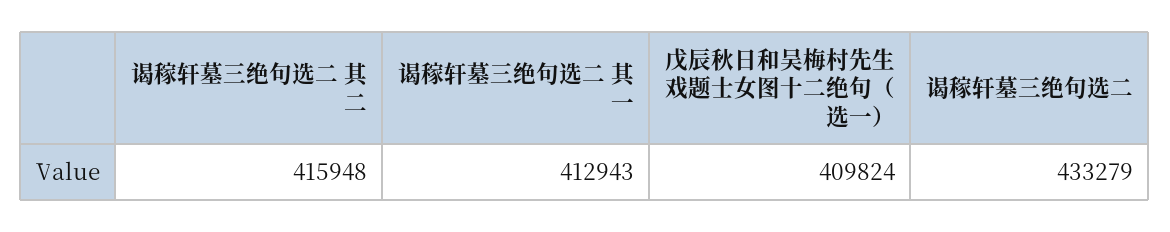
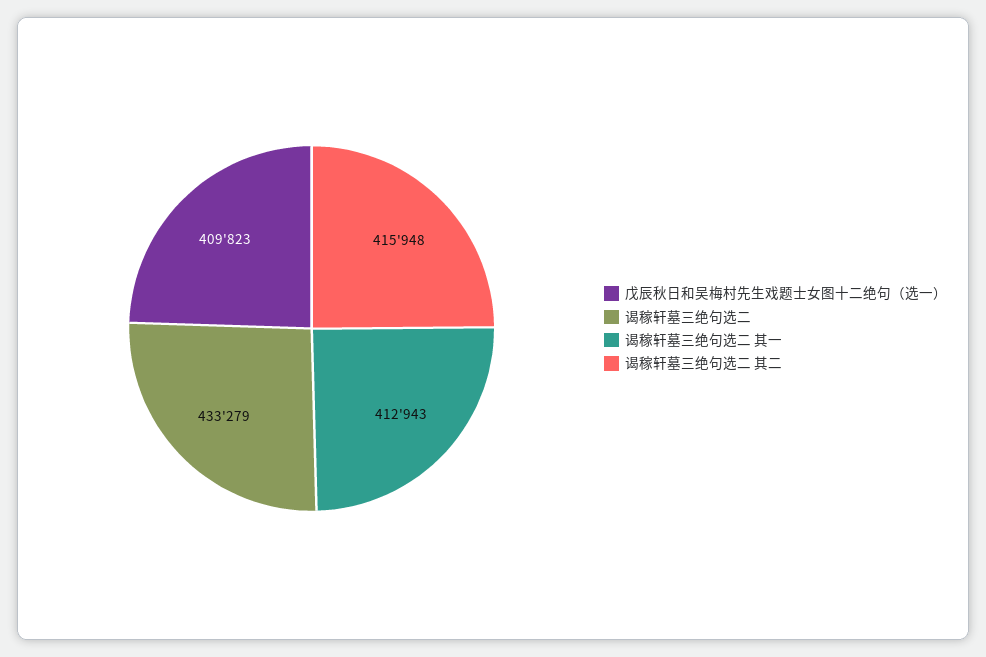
戊辰秋日和吴梅村先生戏题士女图十二绝句（选一）: 409824 -> 409823

